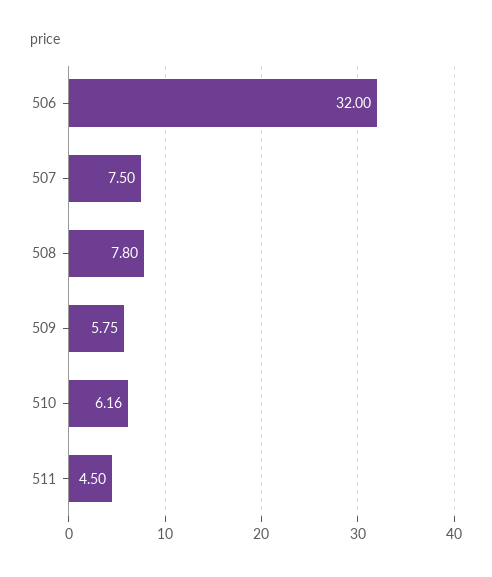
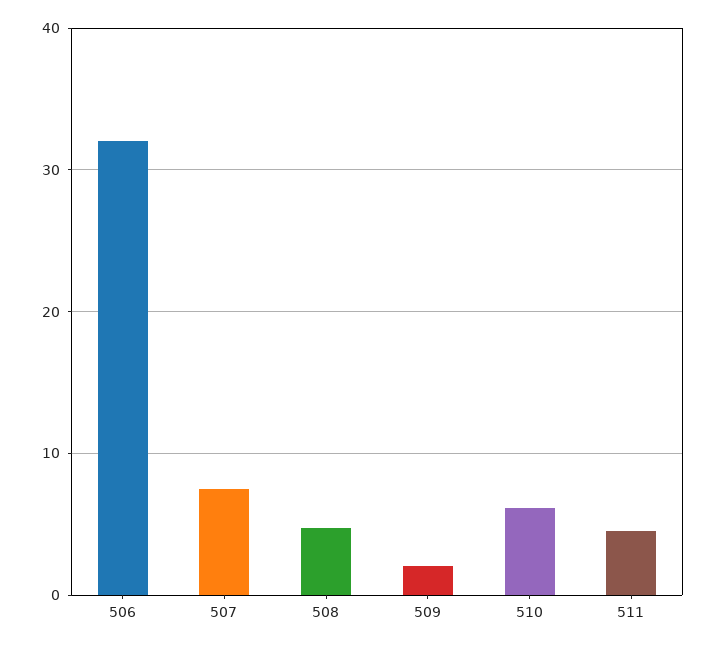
508: 7.8 -> 5
509: 5.75 -> 2

